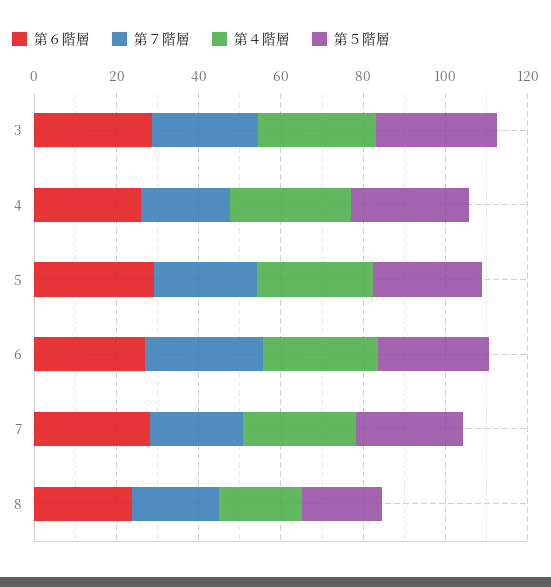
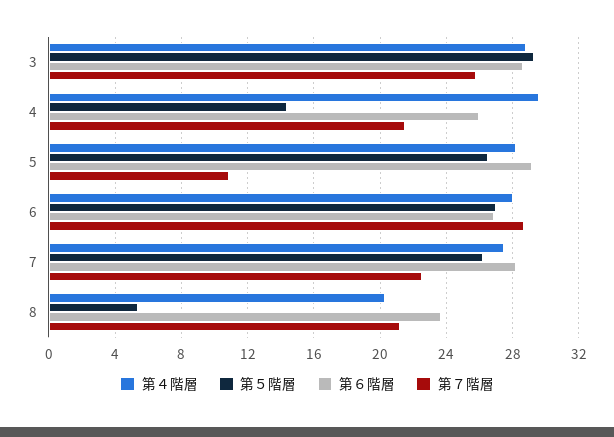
第５階層, 4: 30 -> 14.5
第７階層, 5: 25 -> 11
第５階層, 8: 20 -> 5.5

